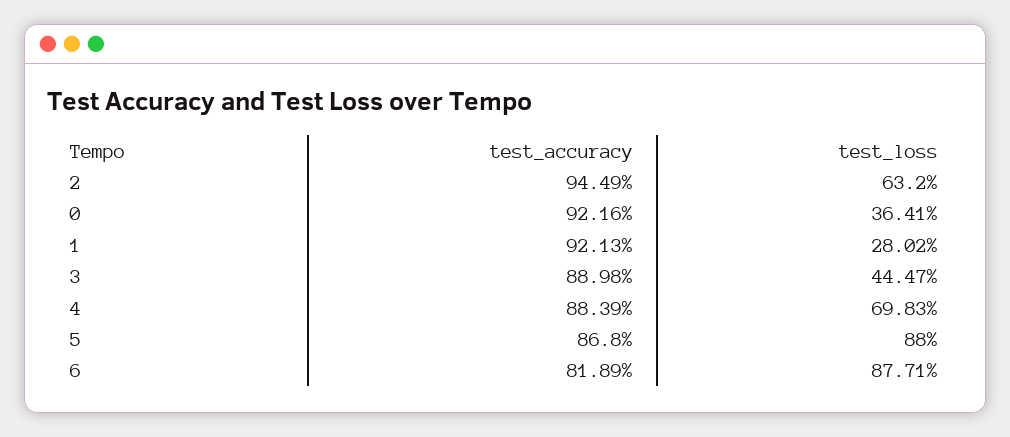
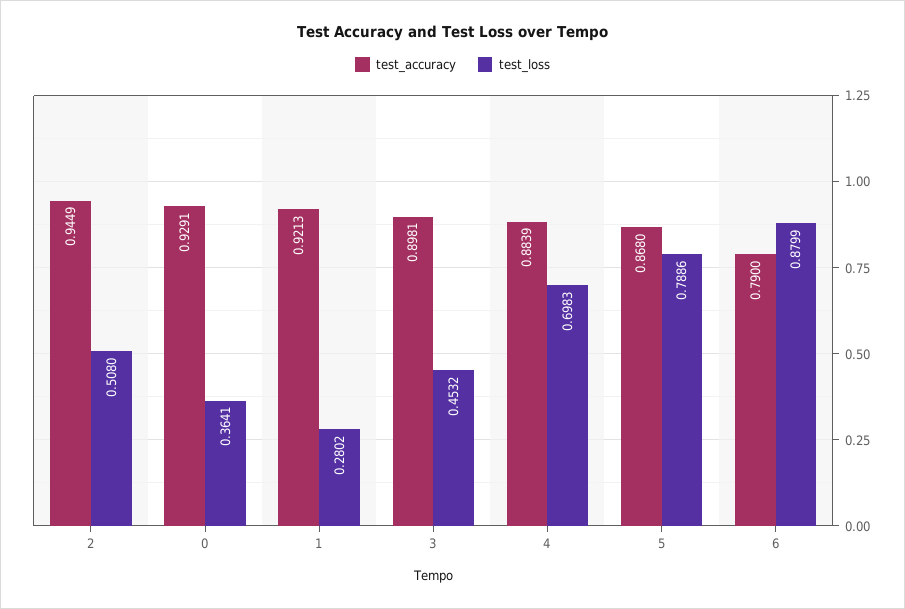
test_loss, 2: 0.632 -> 0.508
test_accuracy, 0: 0.9216 -> 0.9291
test_accuracy, 3: 0.8898 -> 0.8981
test_loss, 3: 0.4447 -> 0.4532
test_loss, 5: 0.88 -> 0.7886
test_accuracy, 6: 0.8189 -> 0.79
test_loss, 6: 0.8771 -> 0.8799

